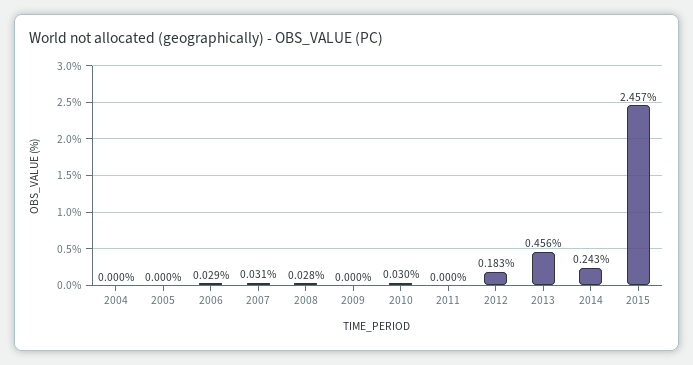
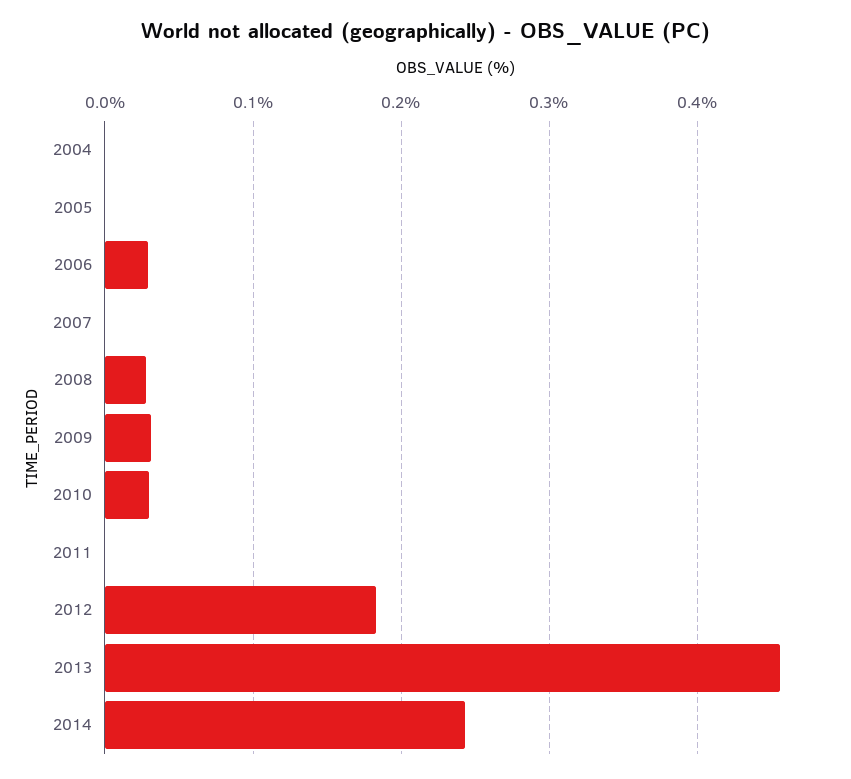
2007: 0.031 -> 0
2009: 0 -> 0.03
2015: 2.457 -> none

